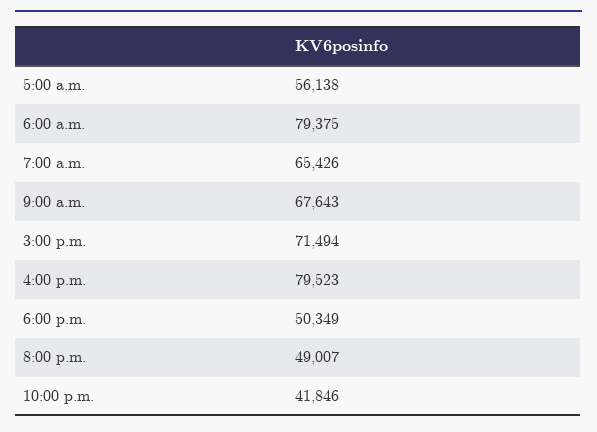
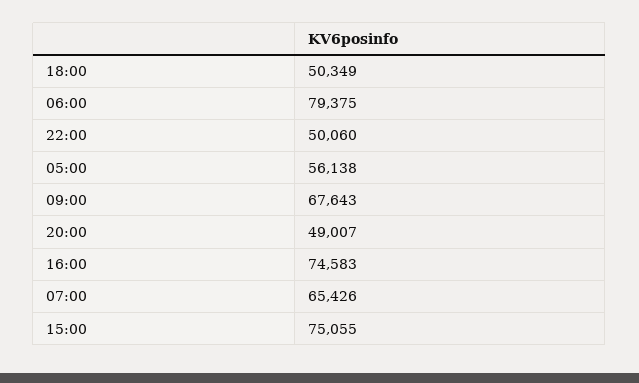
3:00 p.m.: 71494 -> 75055
4:00 p.m.: 79523 -> 74583
10:00 p.m.: 41846 -> 50060

